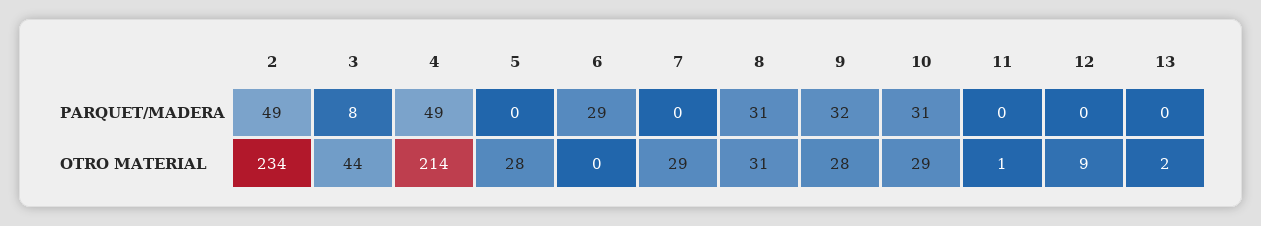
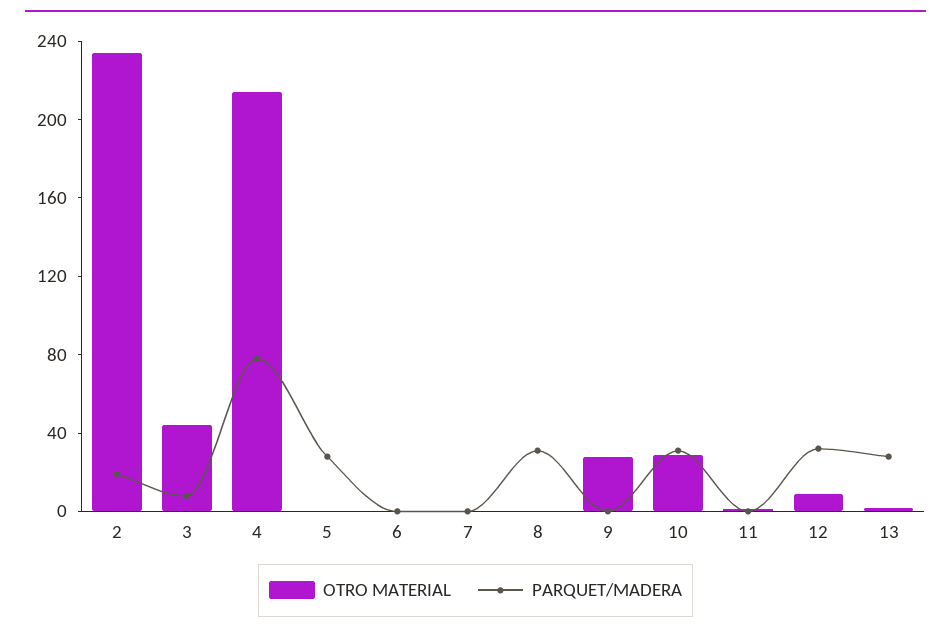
PARQUET/MADERA, 2: 49 -> 20
PARQUET/MADERA, 4: 49 -> 80
PARQUET/MADERA, 5: 0 -> 30
PARQUET/MADERA, 6: 29 -> 0
PARQUET/MADERA, 9: 32 -> 0
PARQUET/MADERA, 12: 0 -> 30
PARQUET/MADERA, 13: 0 -> 30
OTRO MATERIAL, 5: 28 -> 0
OTRO MATERIAL, 7: 29 -> 0
OTRO MATERIAL, 8: 31 -> 0

